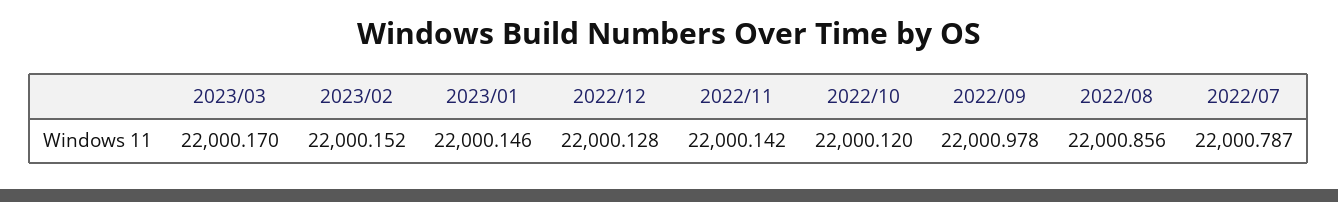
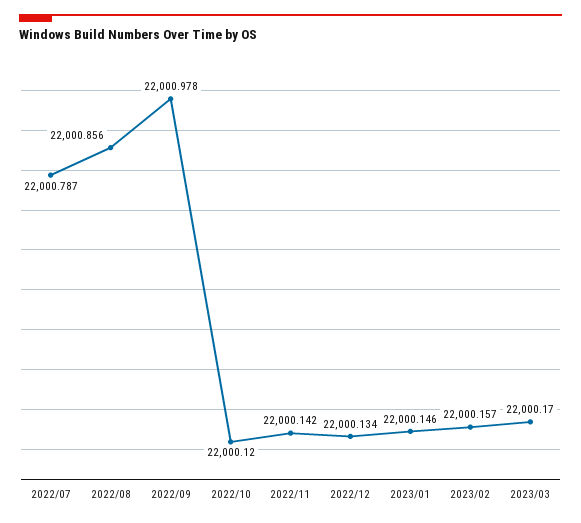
2023/02: 22000.152 -> 22000.157
2022/12: 22000.128 -> 22000.134

